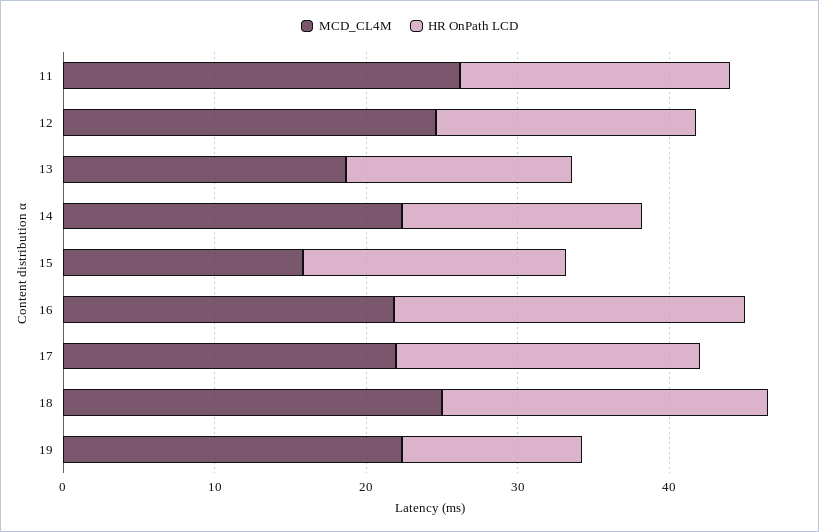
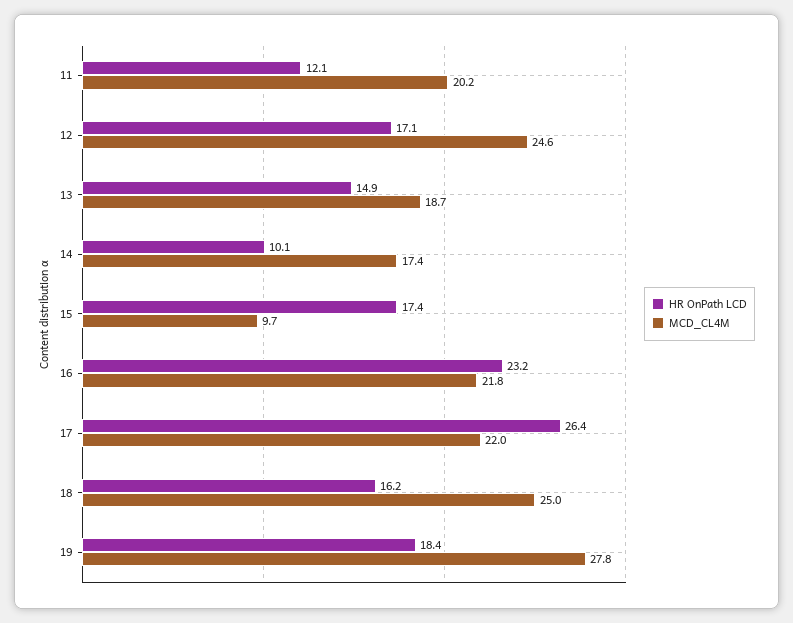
MCD_CL4M, 11: 26 -> 20.2
HR OnPath LCD, 11: 18 -> 12.1
MCD_CL4M, 14: 22 -> 17.4
HR OnPath LCD, 14: 16 -> 10.1
MCD_CL4M, 15: 16 -> 9.7
HR OnPath LCD, 17: 20 -> 26.4
HR OnPath LCD, 18: 22 -> 16.2
MCD_CL4M, 19: 22 -> 27.8
HR OnPath LCD, 19: 12 -> 18.4

